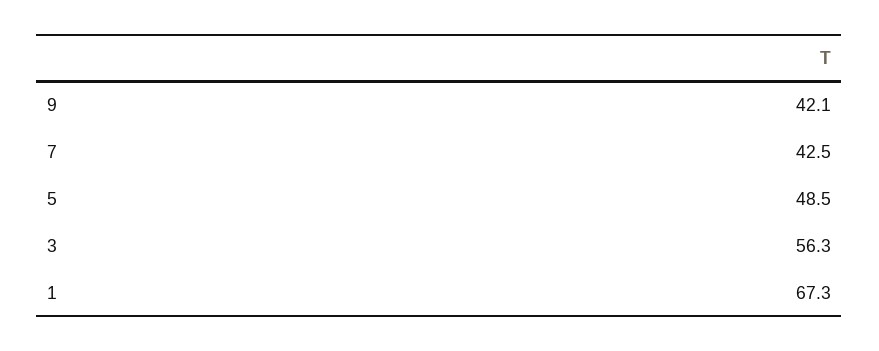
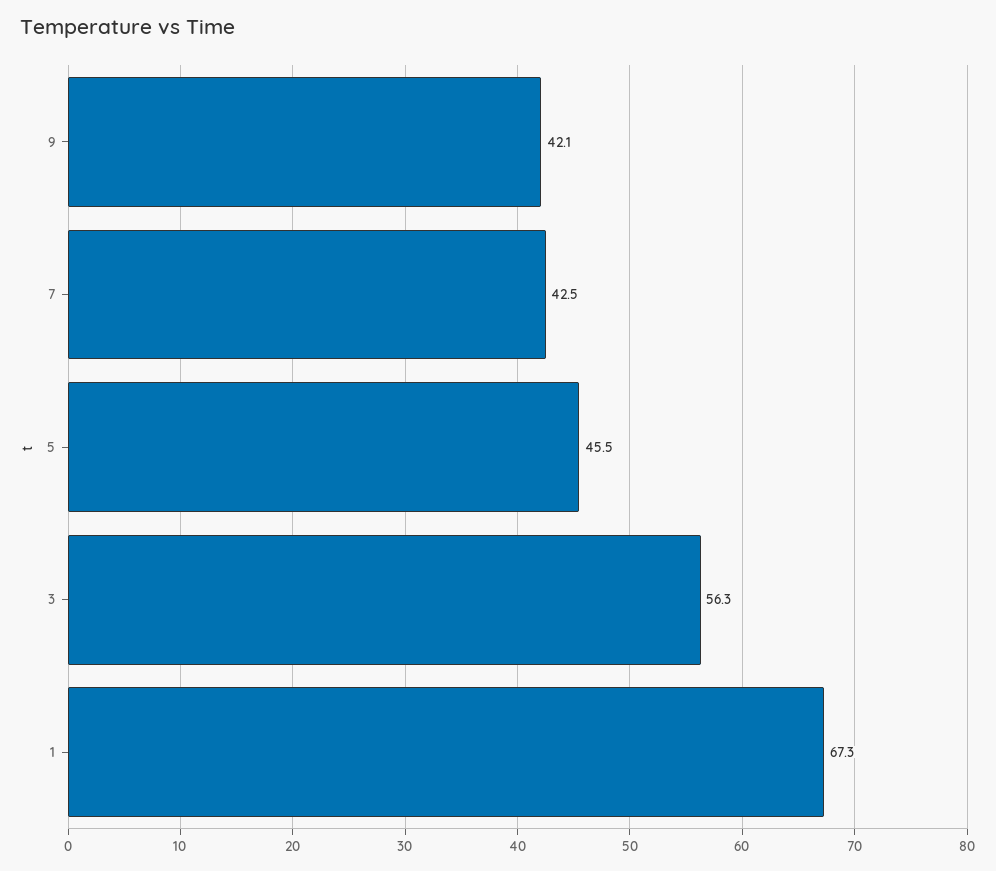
5: 48.5 -> 45.5

